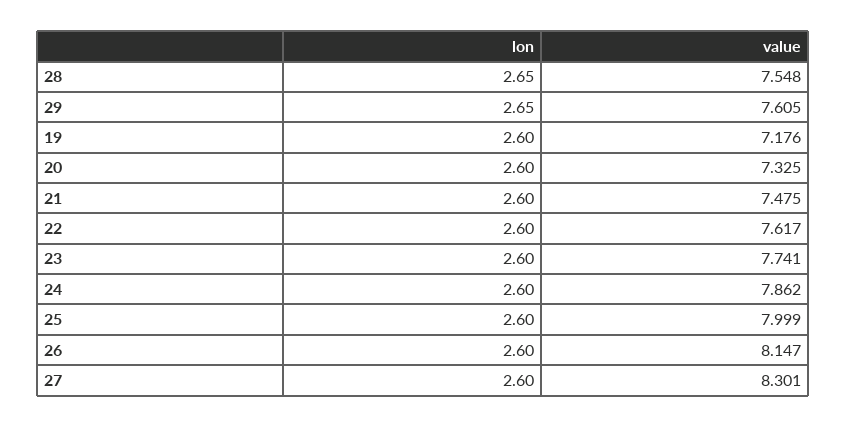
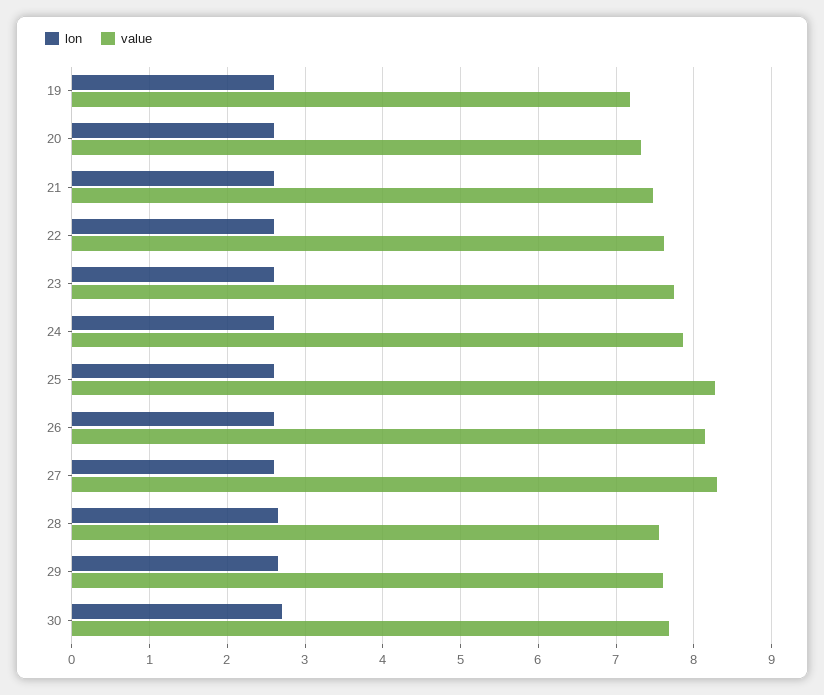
value, 25: 7.999 -> 8.3
lon, 30: none -> 2.7
value, 30: none -> 7.7

